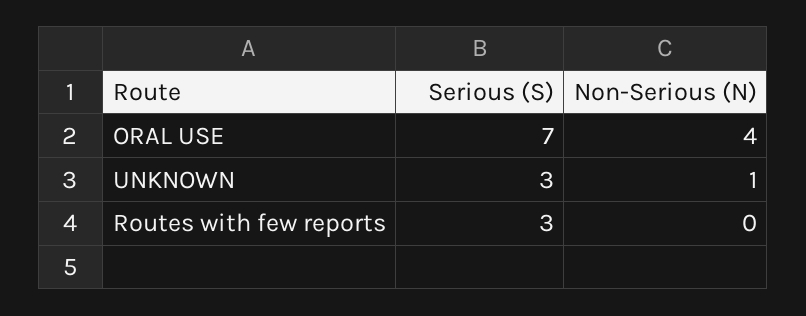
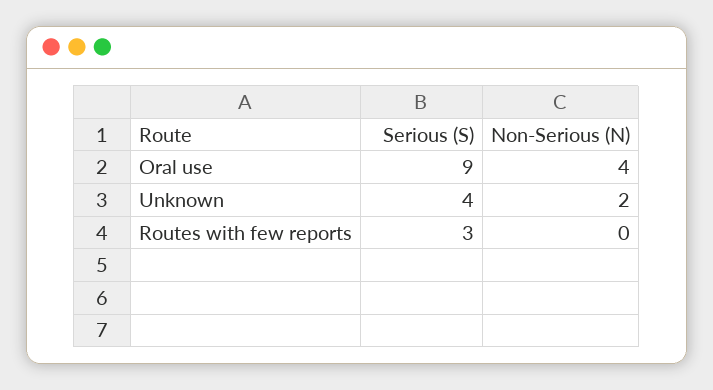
Serious (S), ORAL USE: 7 -> 9
Serious (S), UNKNOWN: 3 -> 4
Non-Serious (N), UNKNOWN: 1 -> 2

